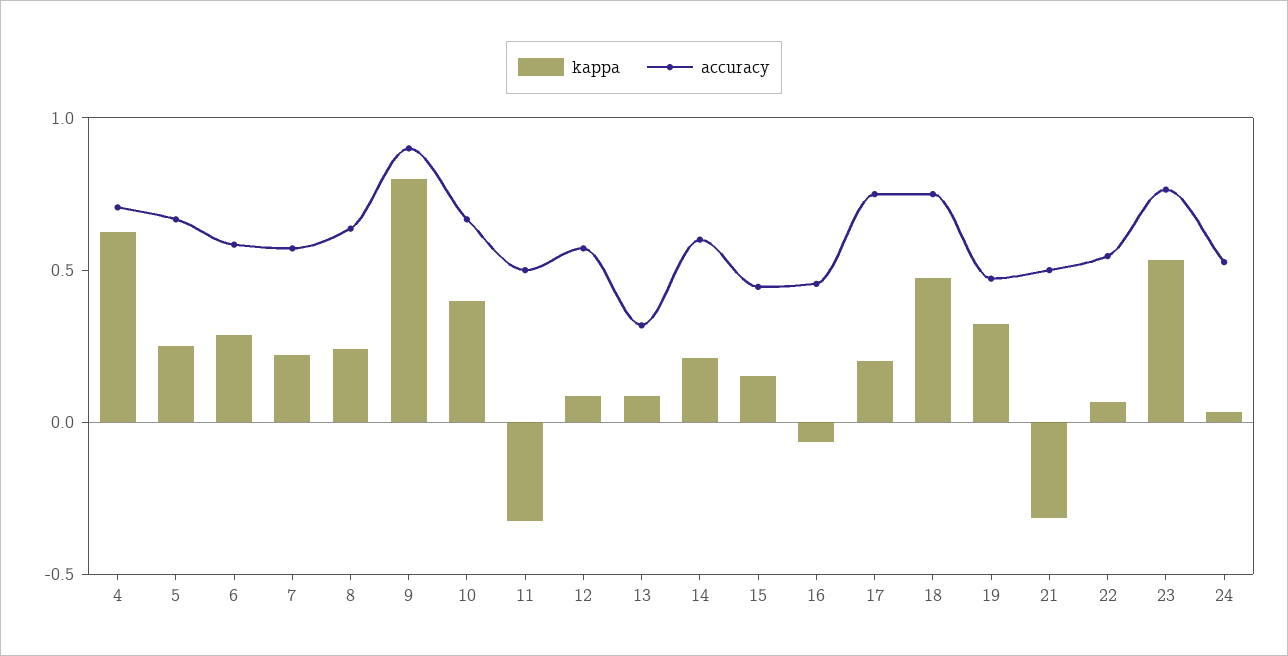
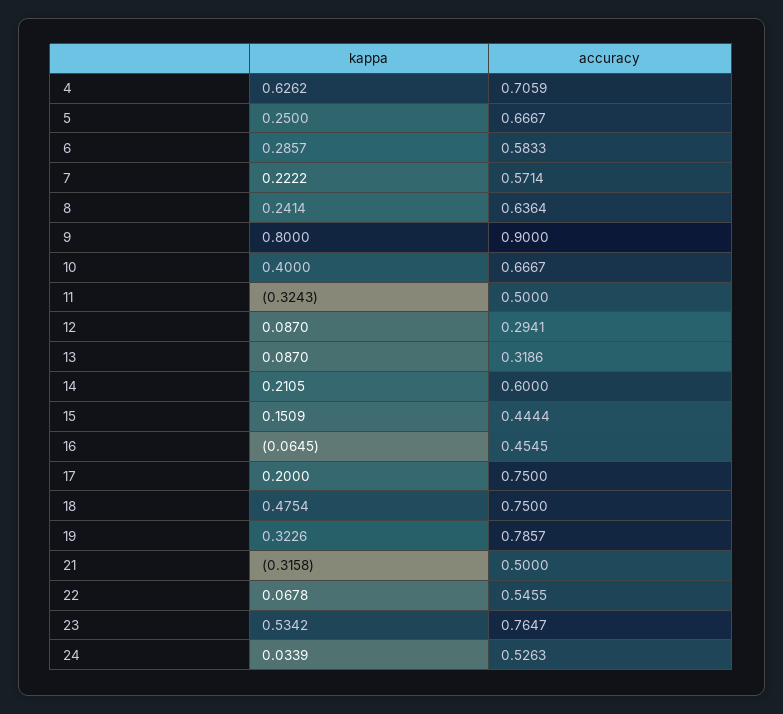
accuracy, 12: 0.6 -> 0.2941
accuracy, 19: 0.5 -> 0.7857

